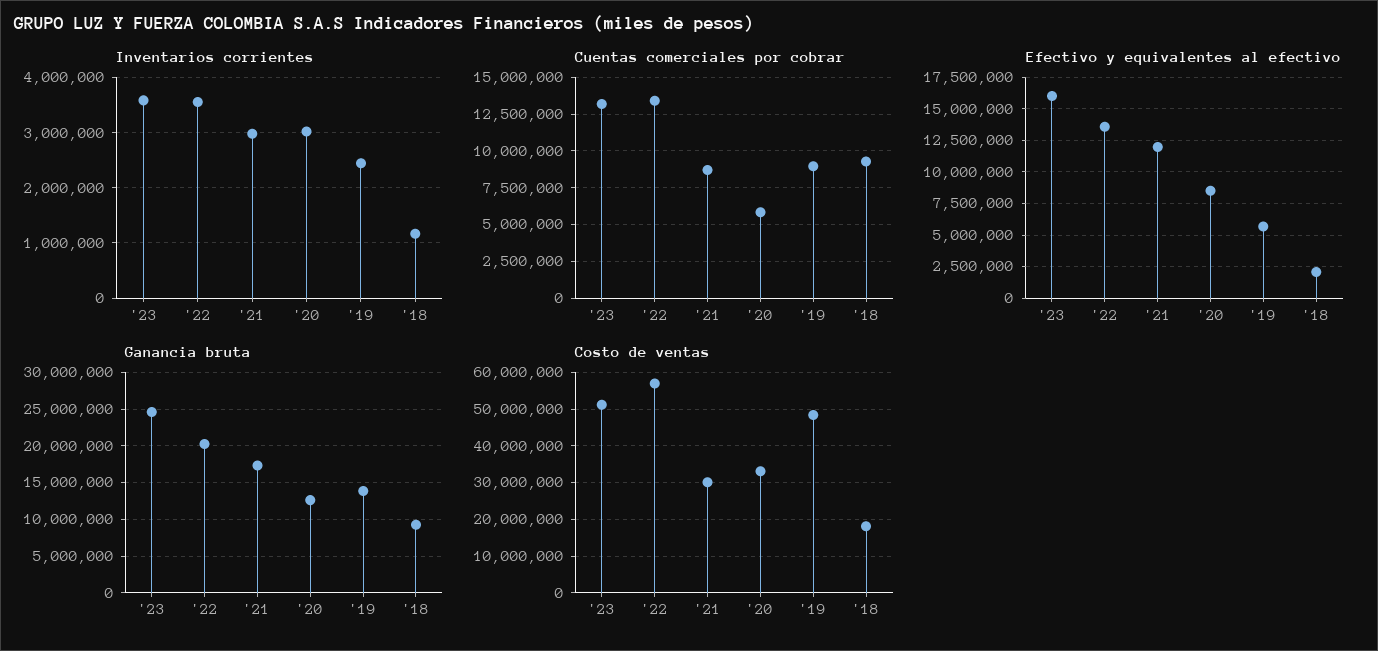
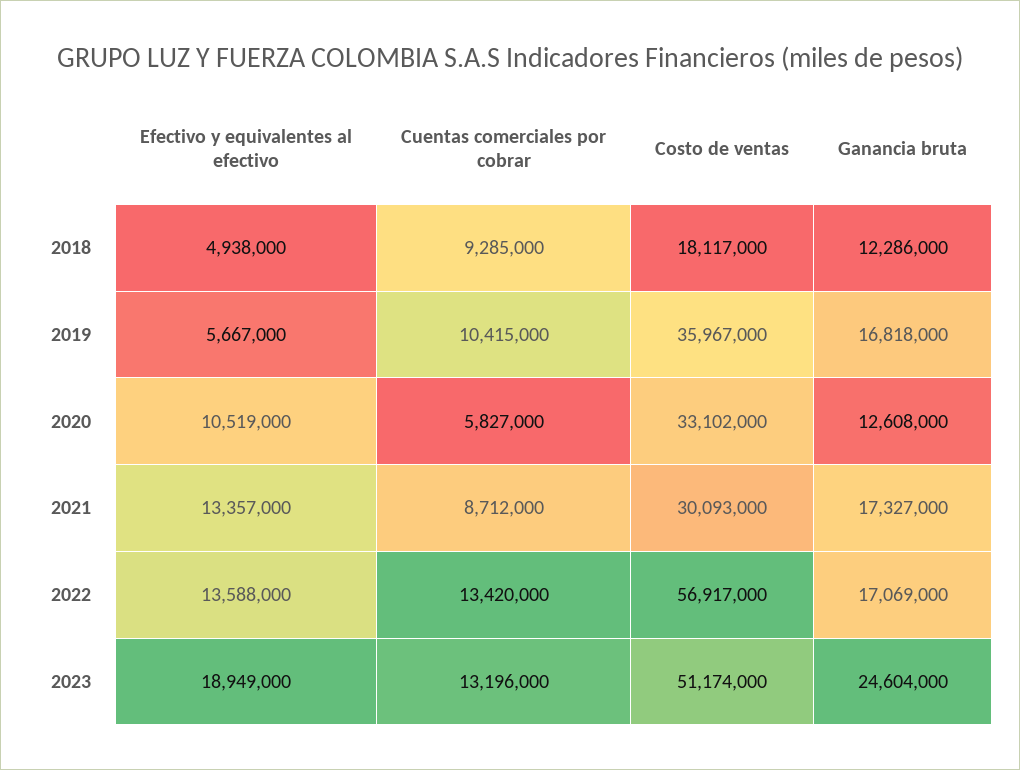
Inventarios corrientes, '23: 3600000 -> none
Inventarios corrientes, '22: 3600000 -> none
Inventarios corrientes, '21: 3000000 -> none
Inventarios corrientes, '20: 3000000 -> none
Inventarios corrientes, '19: 2400000 -> none
Inventarios corrientes, '18: 1200000 -> none
Cuentas comerciales por cobrar, '19: 9000000 -> 10415000
Efectivo y equivalentes al efectivo, '23: 16000000 -> 18949000
Efectivo y equivalentes al efectivo, '21: 12000000 -> 13357000
Efectivo y equivalentes al efectivo, '20: 8500000 -> 10519000
Efectivo y equivalentes al efectivo, '18: 2000000 -> 4938000
Ganancia bruta, '22: 20000000 -> 17069000
Ganancia bruta, '19: 14000000 -> 16818000
Ganancia bruta, '18: 9000000 -> 12286000
Costo de ventas, '19: 48000000 -> 35967000

